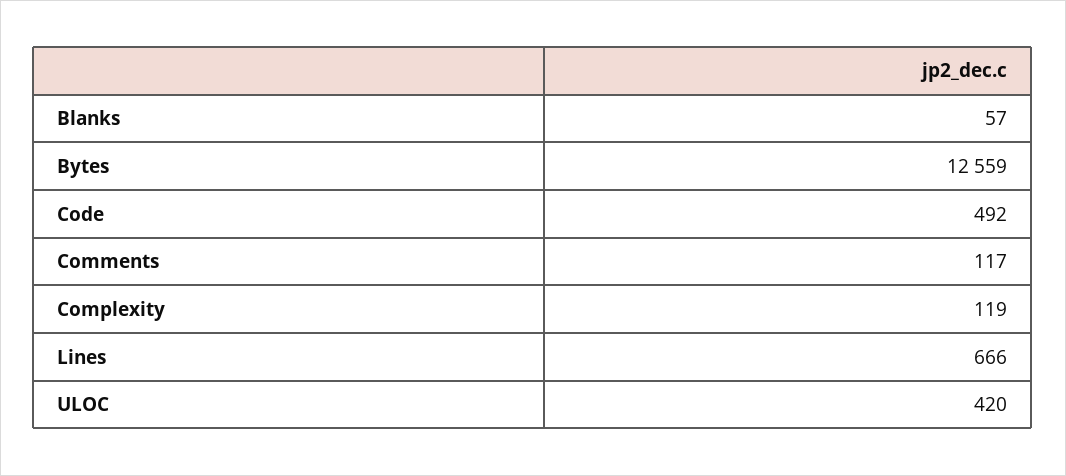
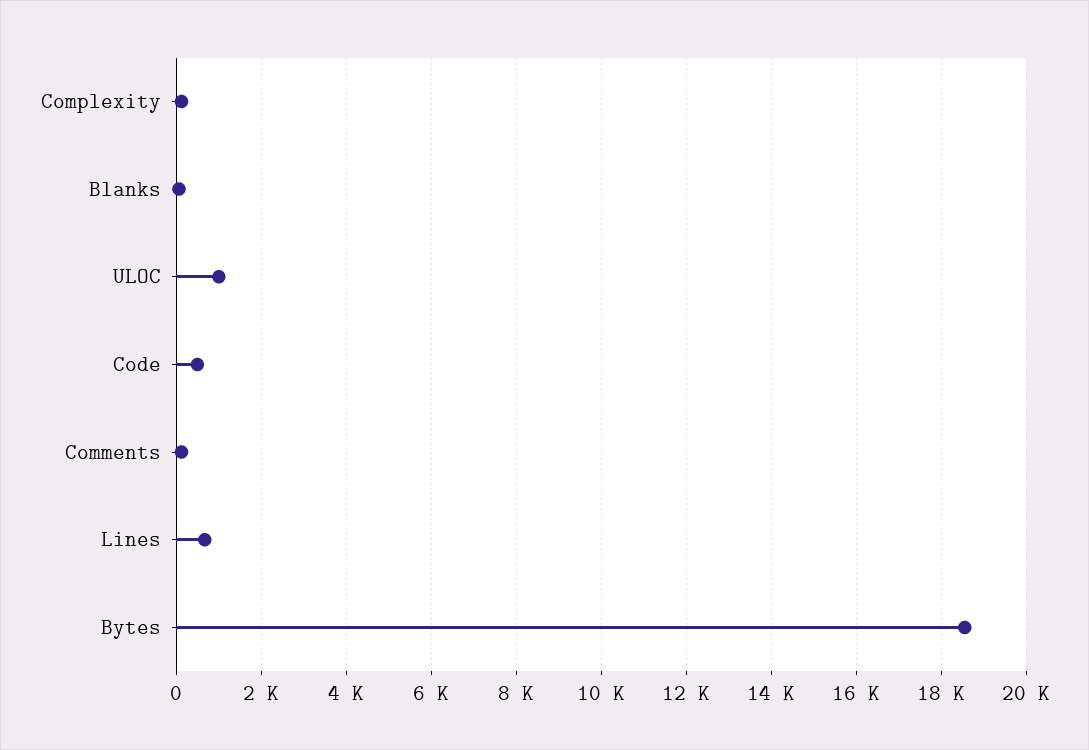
Bytes: 12559 -> 18600
ULOC: 420 -> 1000

